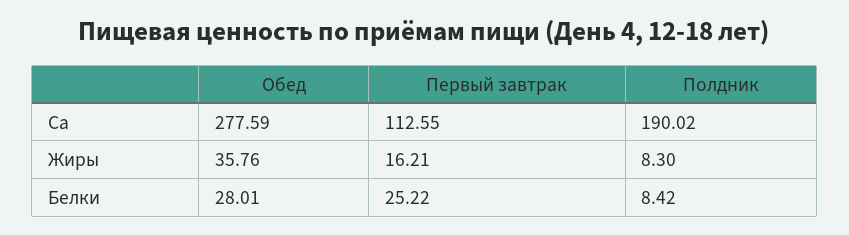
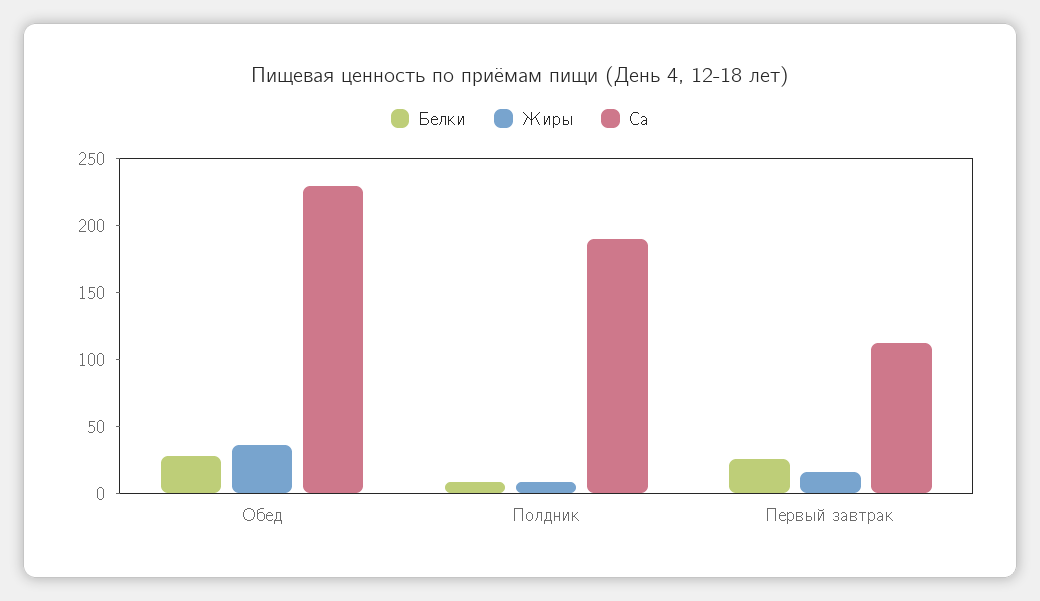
Ca, Обед: 277.59 -> 230

